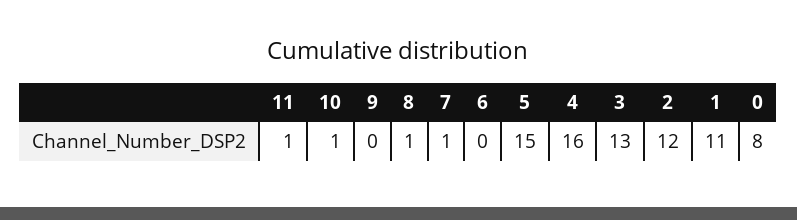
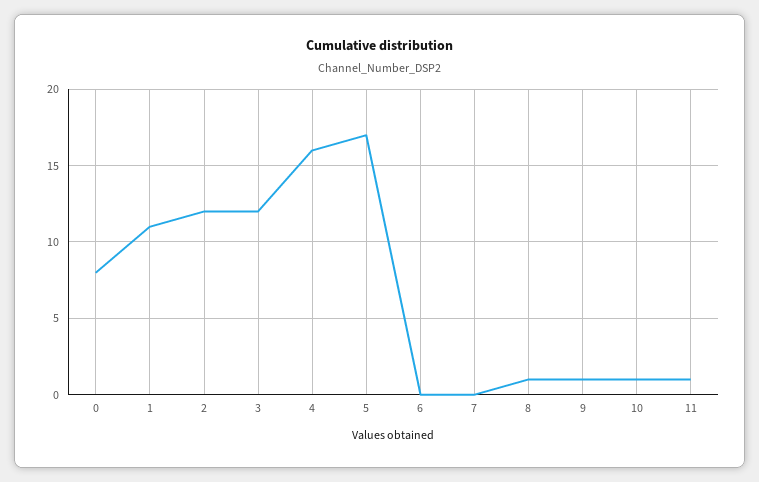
9: 0 -> 1
7: 1 -> 0
5: 15 -> 17
3: 13 -> 12

